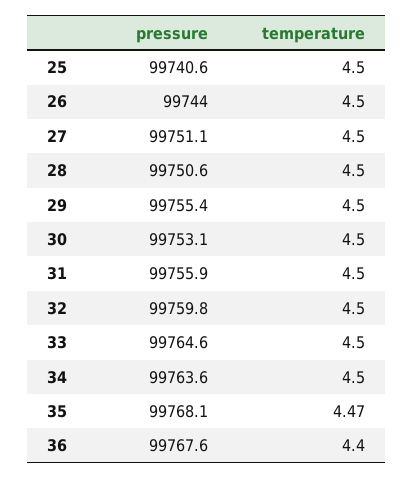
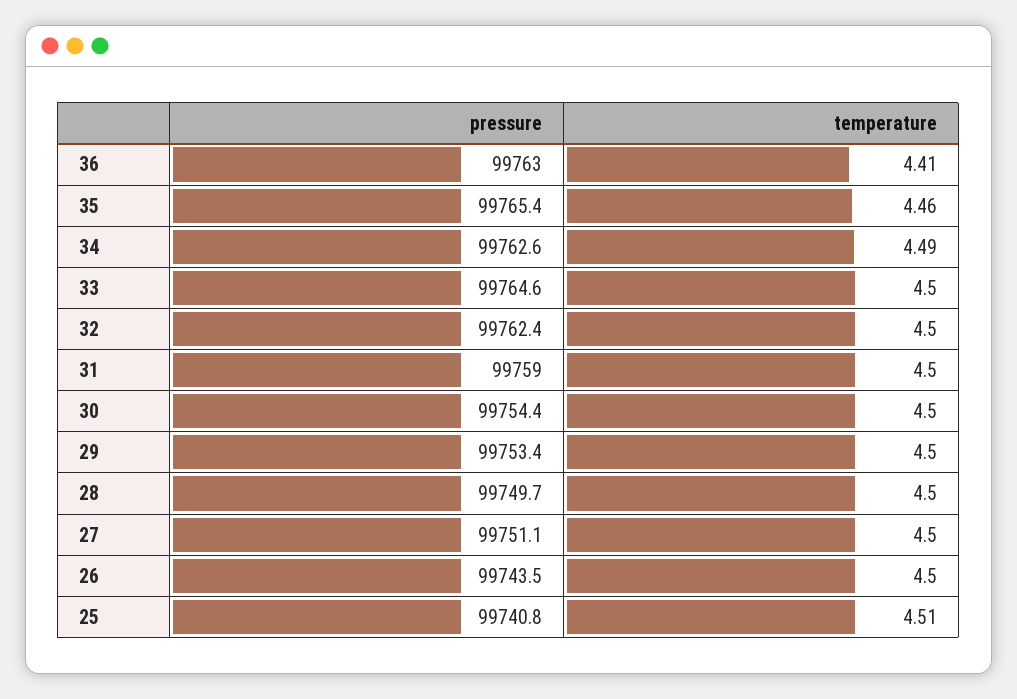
pressure, 25: 99740.6 -> 99740.8
temperature, 25: 4.5 -> 4.51
pressure, 26: 99744 -> 99743.5
pressure, 28: 99750.6 -> 99749.7
pressure, 29: 99755.4 -> 99753.4
pressure, 30: 99753.1 -> 99754.4
pressure, 31: 99755.9 -> 99759
pressure, 32: 99759.8 -> 99762.4
pressure, 34: 99763.6 -> 99762.6
temperature, 34: 4.5 -> 4.49
pressure, 35: 99768.1 -> 99765.4
temperature, 35: 4.47 -> 4.46
pressure, 36: 99767.6 -> 99763
temperature, 36: 4.4 -> 4.41

